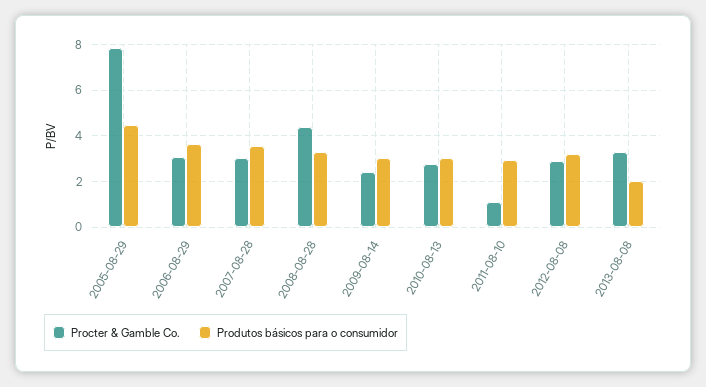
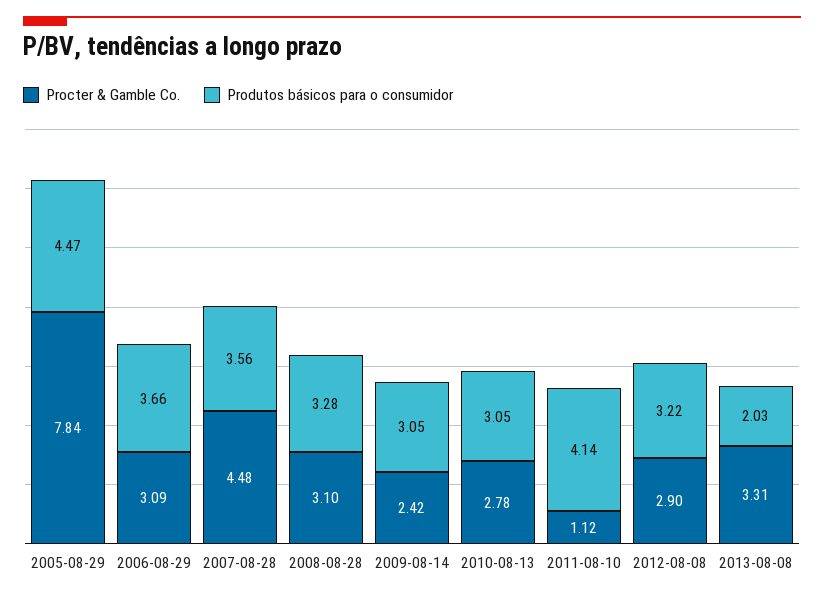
Procter & Gamble Co., 2007-08-28: 3 -> 4.48
Procter & Gamble Co., 2008-08-28: 4.5 -> 3.1
Produtos básicos para o consumidor, 2011-08-10: 3 -> 4.14

